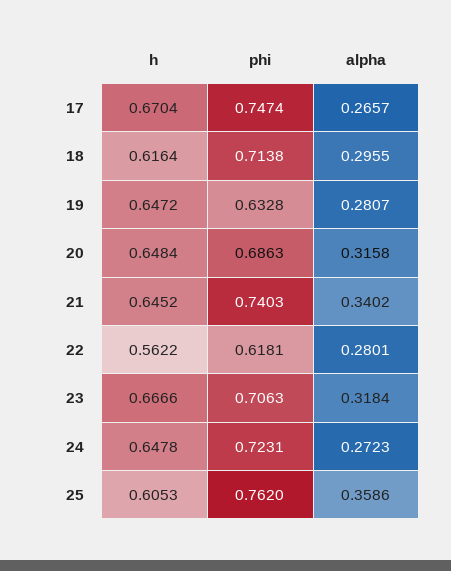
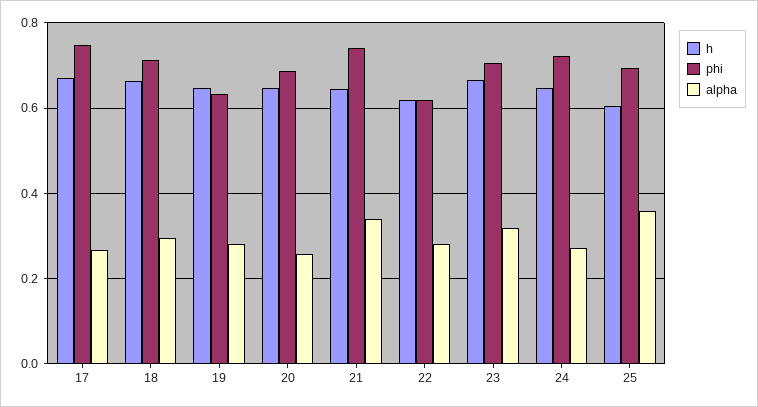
h, 18: 0.6164 -> 0.66
alpha, 20: 0.3158 -> 0.26
h, 22: 0.5622 -> 0.62
phi, 25: 0.762 -> 0.7

